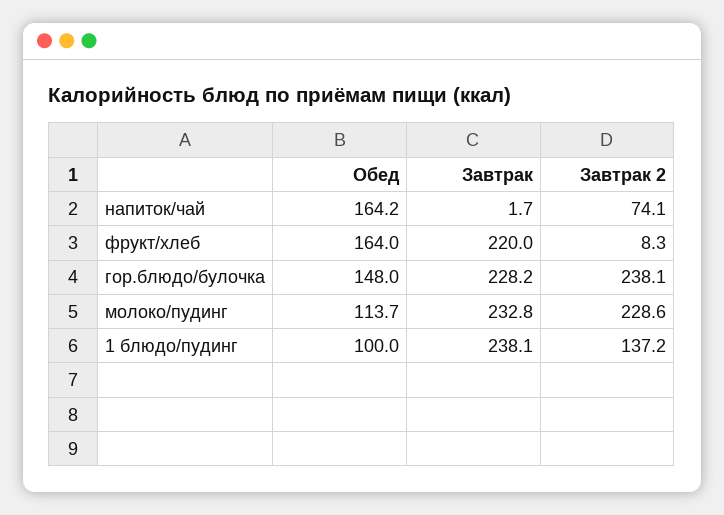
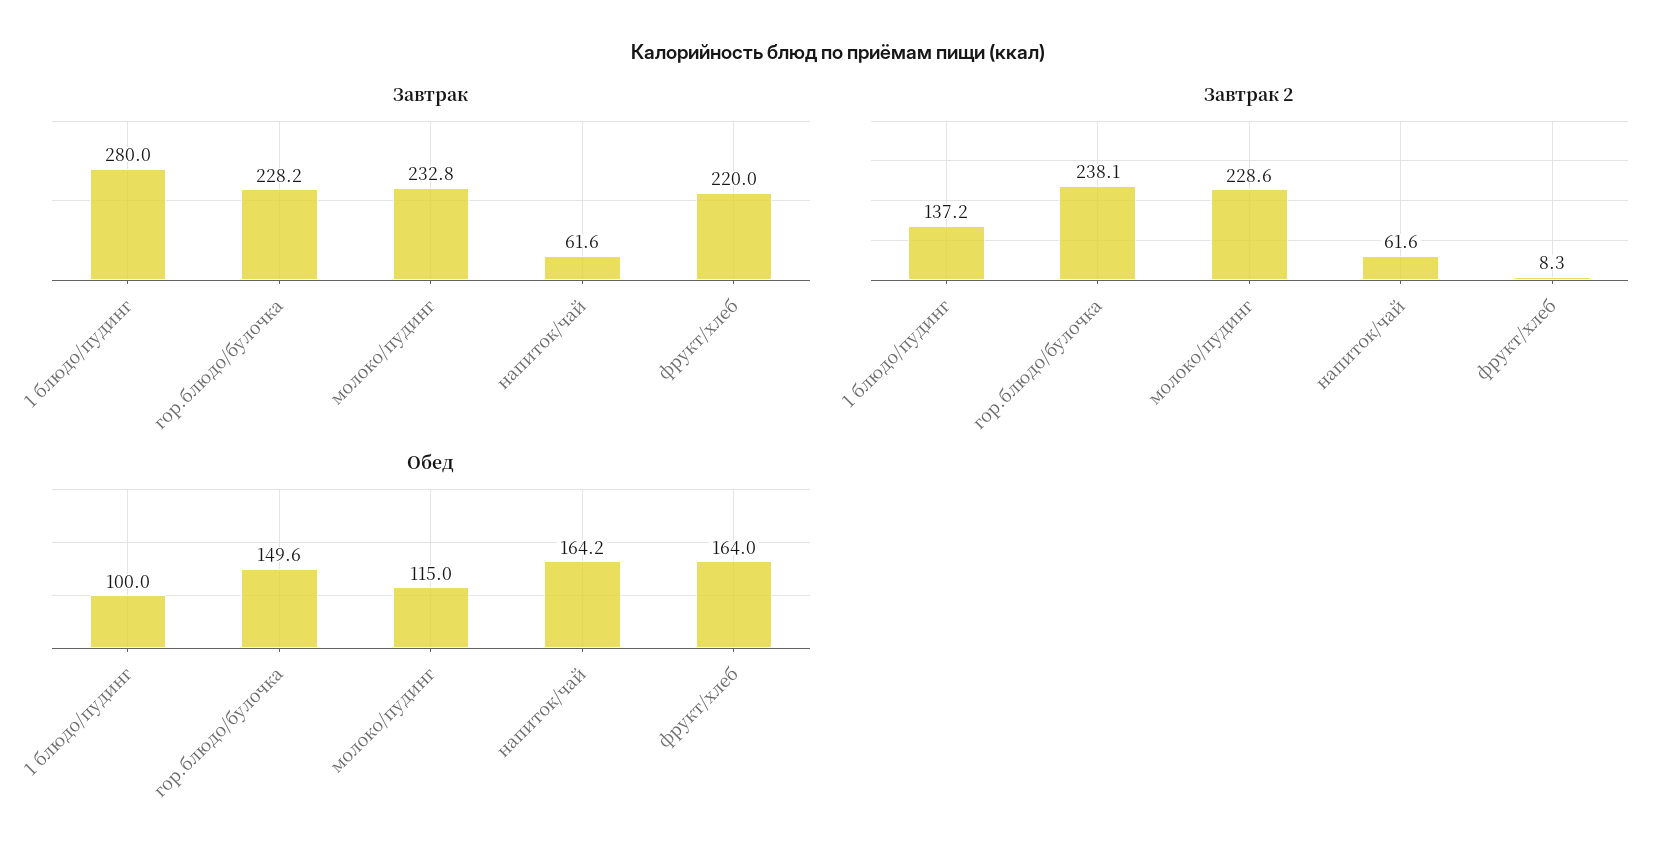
Завтрак, напиток/чай: 1.7 -> 61.6
Завтрак 2, напиток/чай: 74.1 -> 61.6
Обед, гор.блюдо/булочка: 148 -> 149.6
Обед, молоко/пудинг: 113.7 -> 115
Завтрак, 1 блюдо/пудинг: 238.1 -> 280

